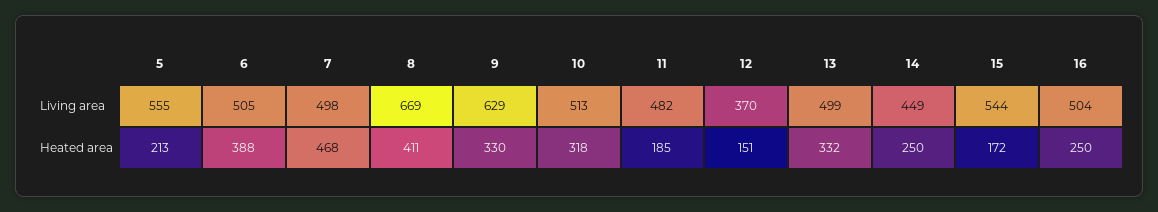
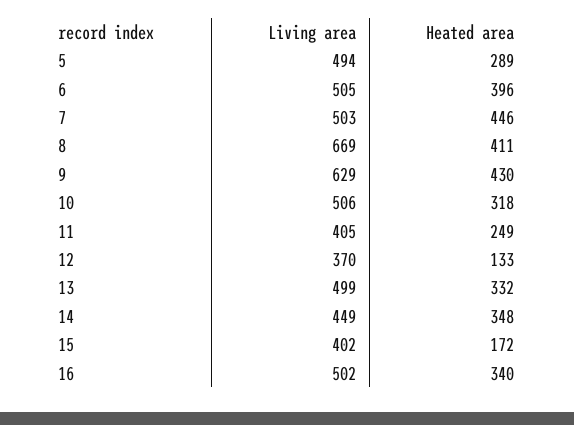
5, Living area: 555 -> 494
7, Living area: 498 -> 503
10, Living area: 513 -> 506
11, Living area: 482 -> 405
15, Living area: 544 -> 402
16, Living area: 504 -> 502
5, Heated area: 213 -> 289
6, Heated area: 388 -> 396
7, Heated area: 468 -> 446
9, Heated area: 330 -> 430
11, Heated area: 185 -> 249
12, Heated area: 151 -> 133
14, Heated area: 250 -> 348
16, Heated area: 250 -> 340

